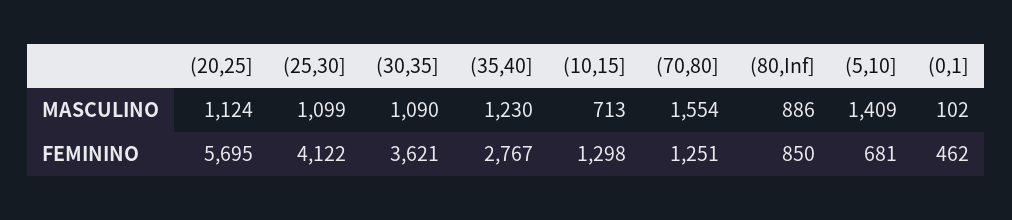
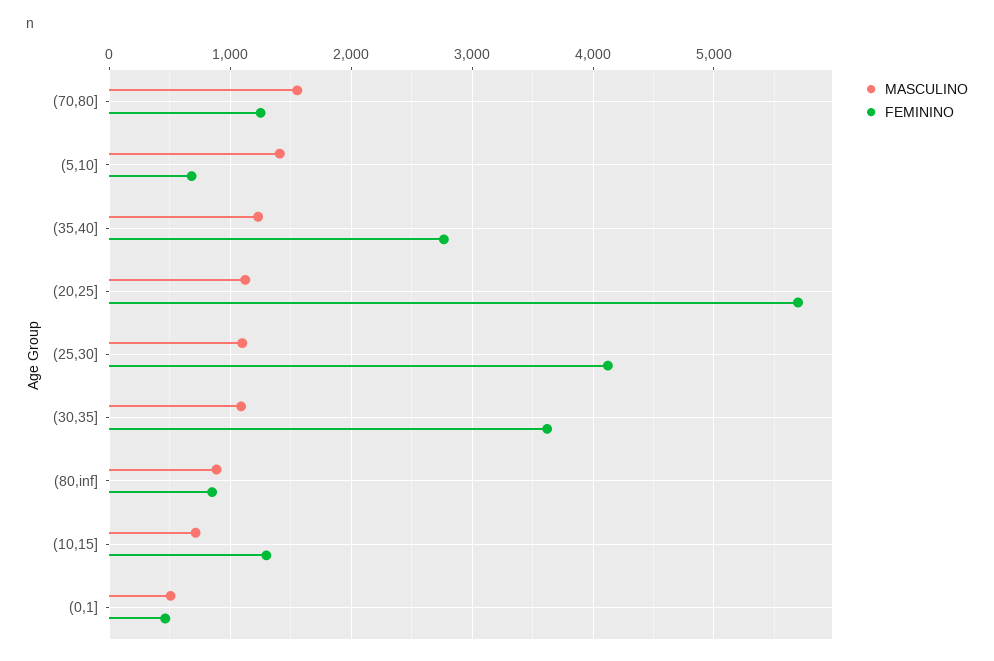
MASCULINO, (0,1]: 102 -> 500

